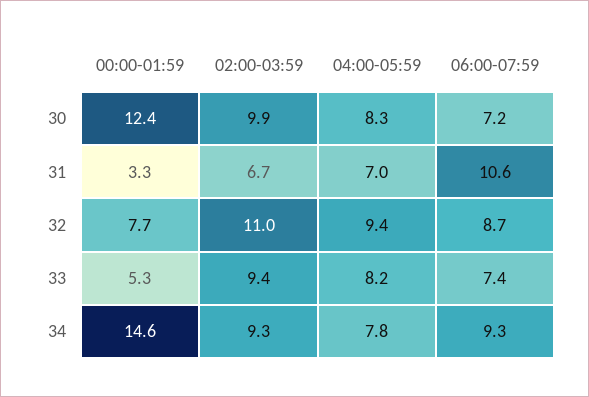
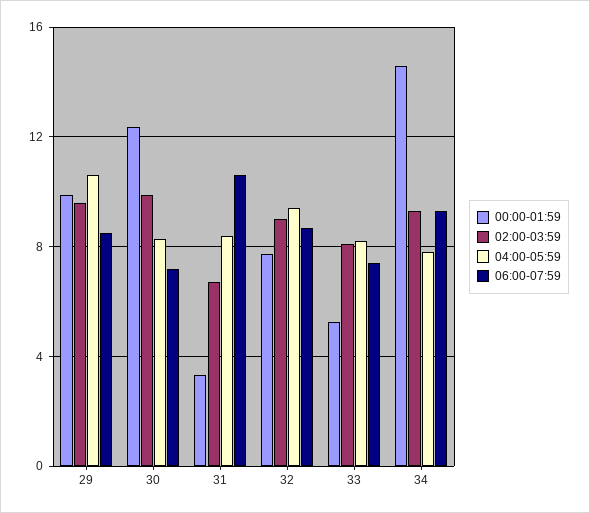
04:00-05:59, 31: 7 -> 8.5
02:00-03:59, 32: 11 -> 9
02:00-03:59, 33: 9.4 -> 8
00:00-01:59, 29: none -> 10
02:00-03:59, 29: none -> 9.5
04:00-05:59, 29: none -> 10.5
06:00-07:59, 29: none -> 8.5

